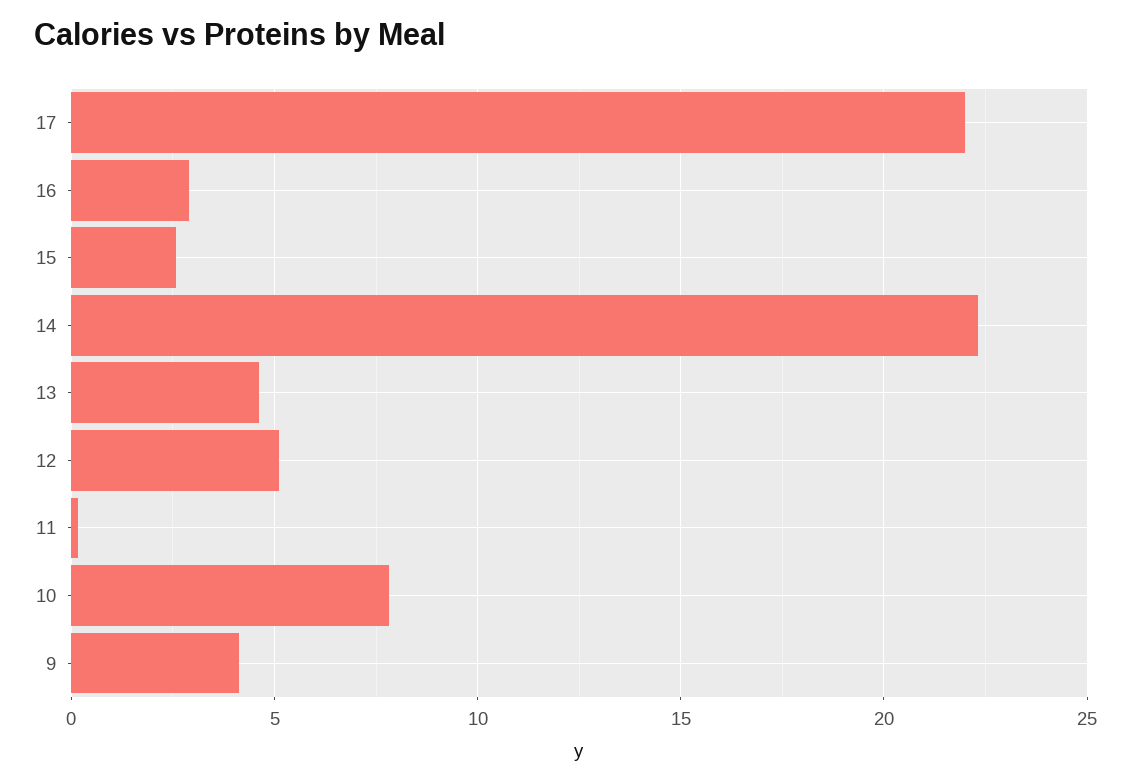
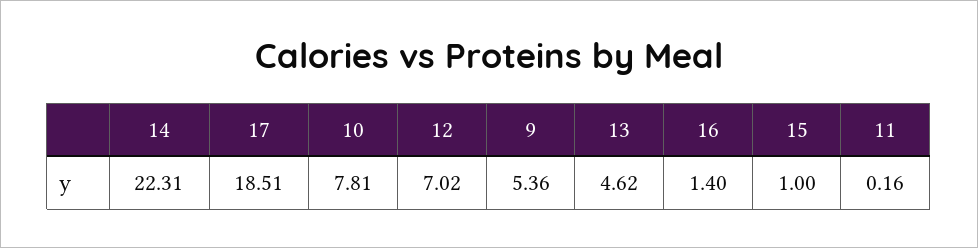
17: 22 -> 18.51
16: 3 -> 1.4
15: 2.5 -> 1
12: 5 -> 7.02
9: 4 -> 5.36

